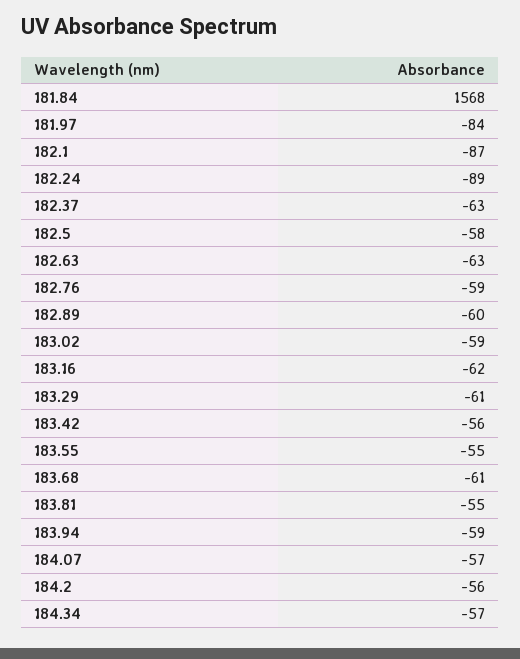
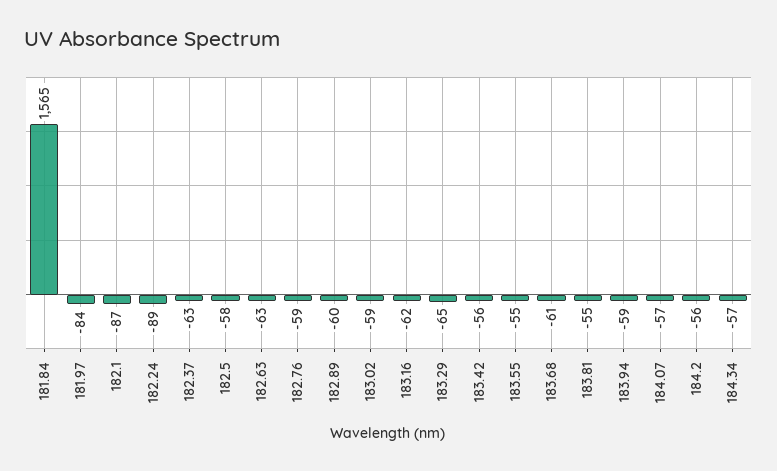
181.84: 1568 -> 1565
183.29: -61 -> -65

